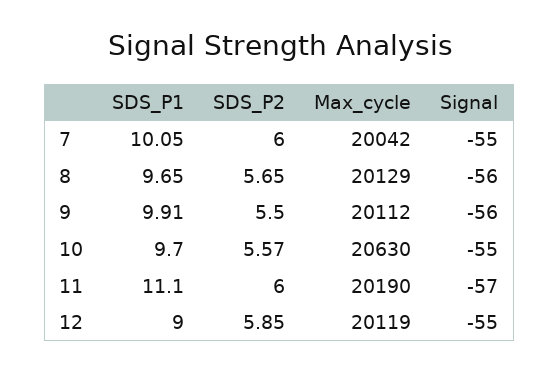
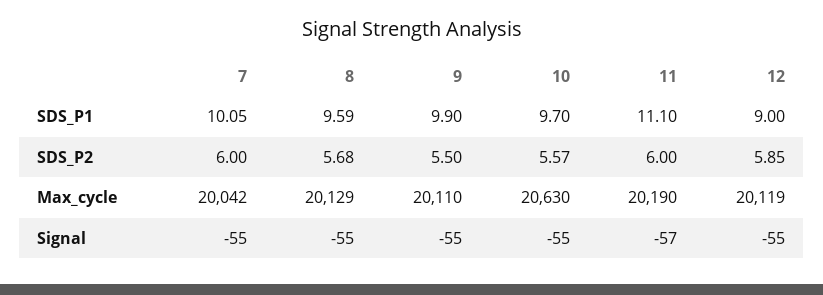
SDS_P1, 8: 9.65 -> 9.59
SDS_P2, 8: 5.65 -> 5.68
Signal, 8: -56 -> -55
SDS_P1, 9: 9.91 -> 9.9
Max_cycle, 9: 20112 -> 20110
Signal, 9: -56 -> -55

